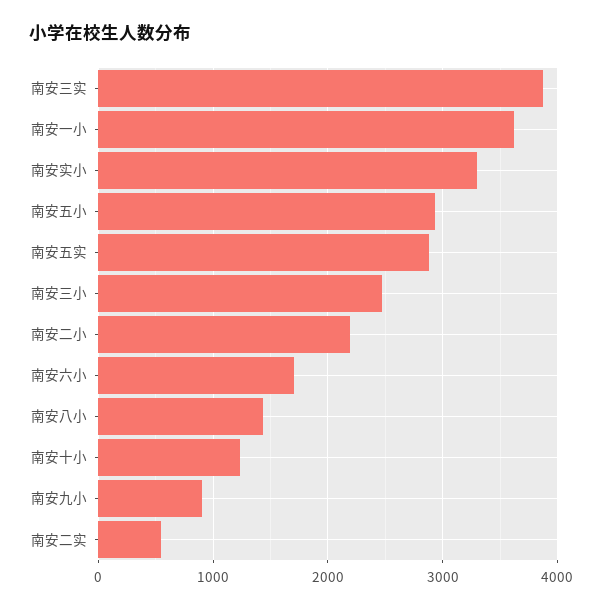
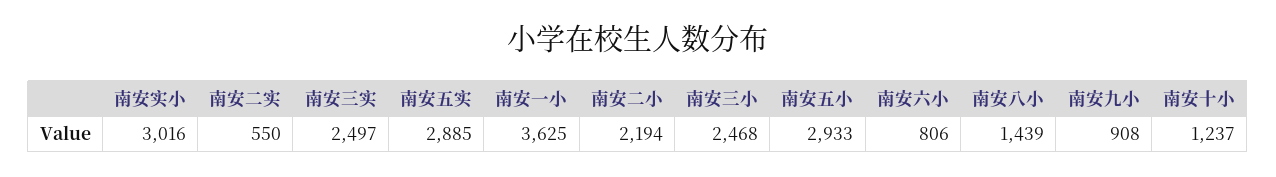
南安三实: 3900 -> 2497
南安实小: 3300 -> 3016
南安六小: 1700 -> 806

